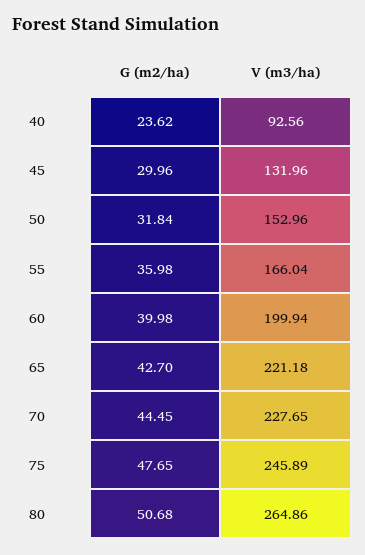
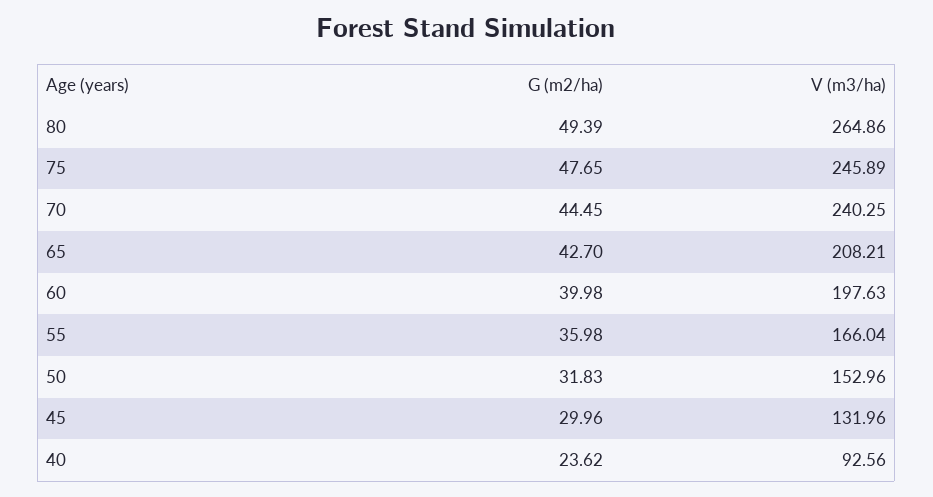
G (m2/ha), 50: 31.84 -> 31.83
V (m3/ha), 60: 199.94 -> 197.63
V (m3/ha), 65: 221.18 -> 208.21
V (m3/ha), 70: 227.65 -> 240.25
G (m2/ha), 80: 50.68 -> 49.39

